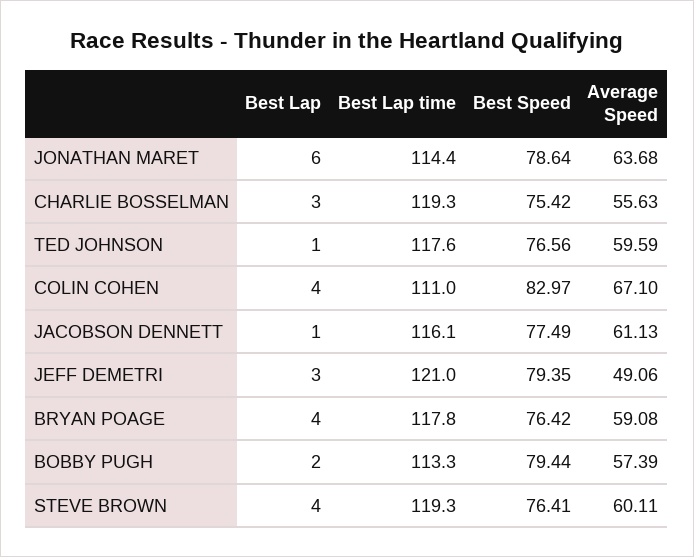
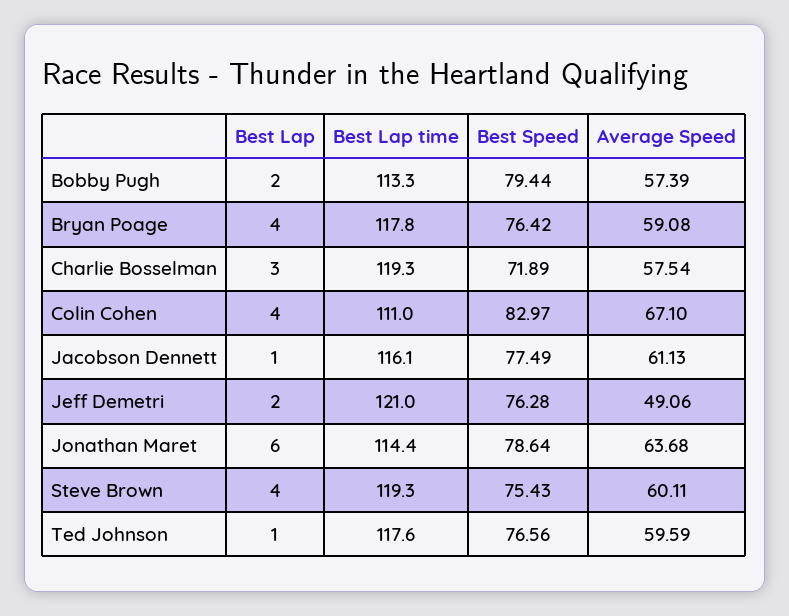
Best Speed, CHARLIE BOSSELMAN: 75.42 -> 71.89
Average Speed, CHARLIE BOSSELMAN: 55.63 -> 57.54
Best Lap, JEFF DEMETRI: 3 -> 2
Best Speed, JEFF DEMETRI: 79.35 -> 76.28
Best Speed, STEVE BROWN: 76.41 -> 75.43

